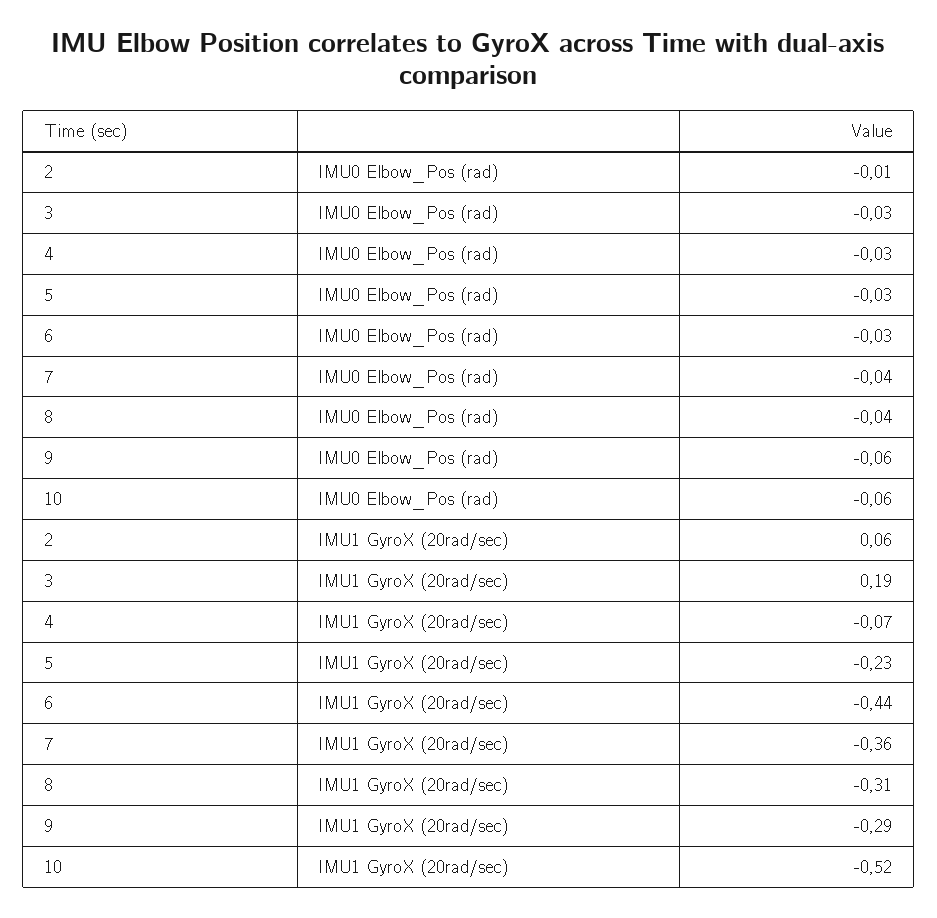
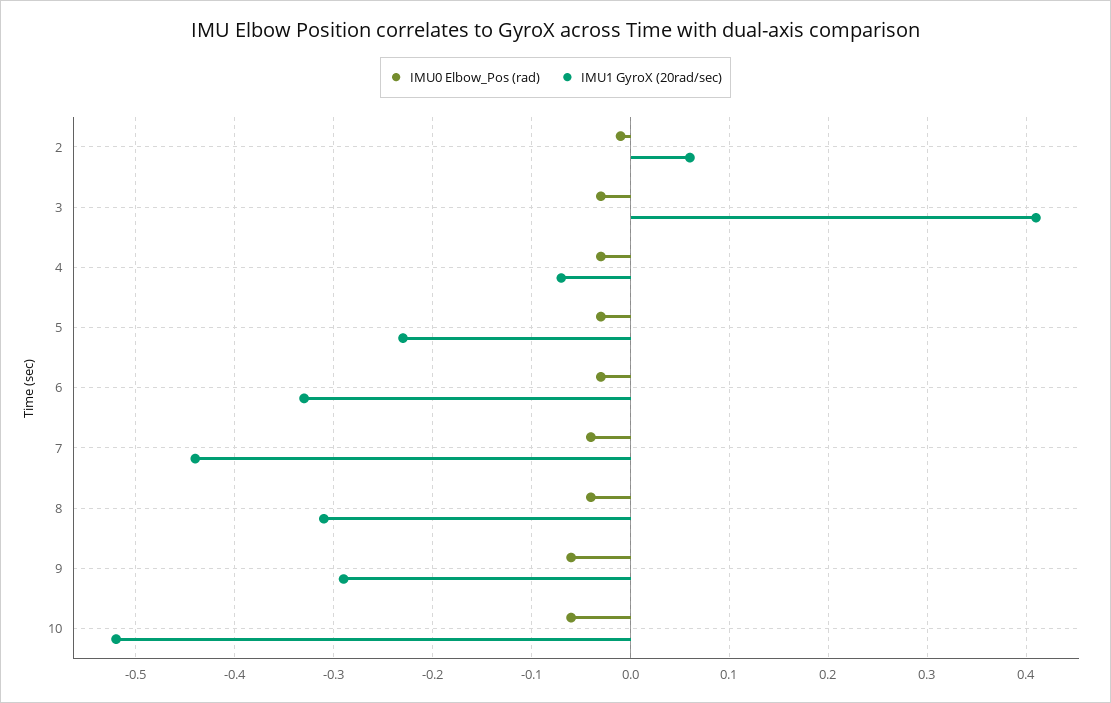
IMU1 GyroX (20rad/sec), 3: 0.19 -> 0.41
IMU1 GyroX (20rad/sec), 6: -0.44 -> -0.33
IMU1 GyroX (20rad/sec), 7: -0.36 -> -0.44

